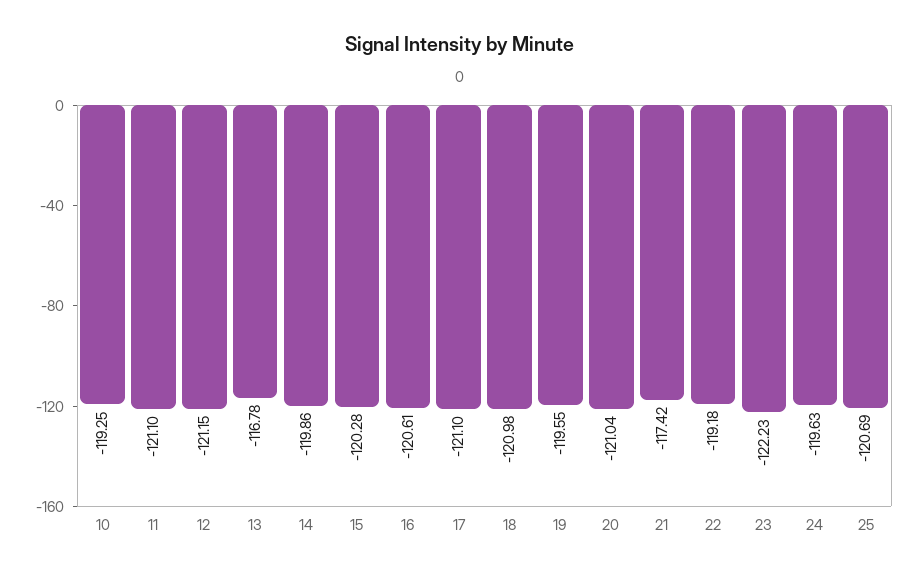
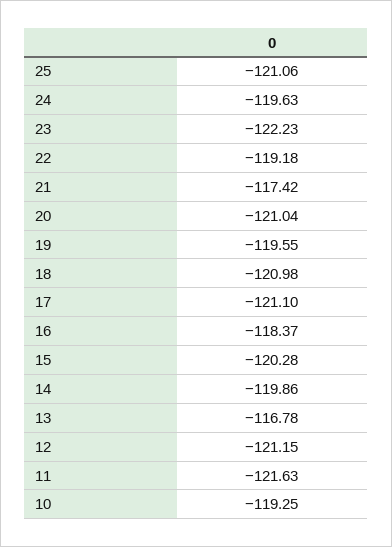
11: -121.1 -> -121.63
16: -120.61 -> -118.37
25: -120.69 -> -121.06

